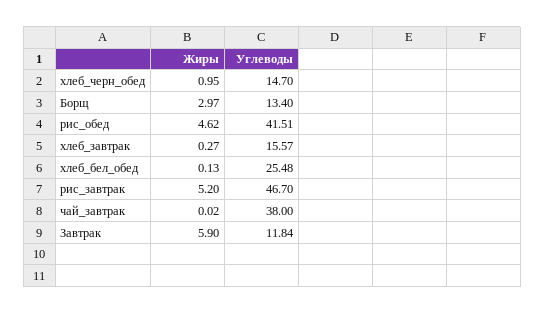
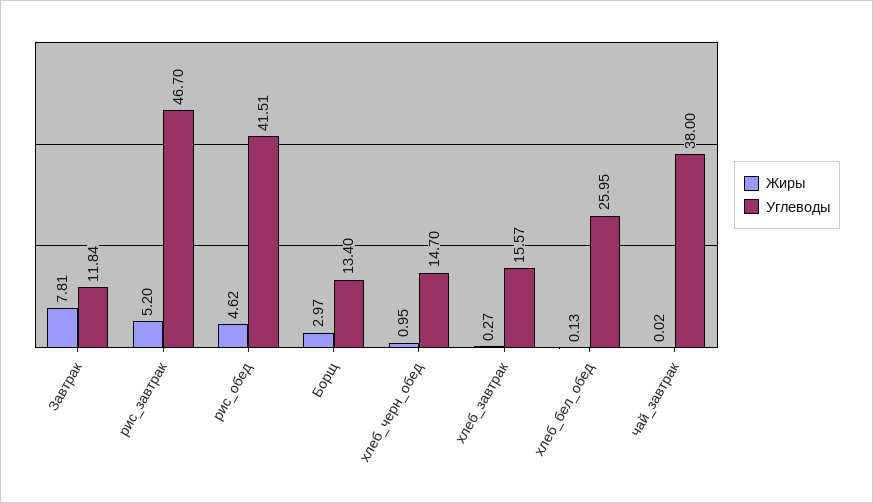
Углеводы, хлеб_бел_обед: 25.48 -> 25.95
Жиры, Завтрак: 5.9 -> 7.81

